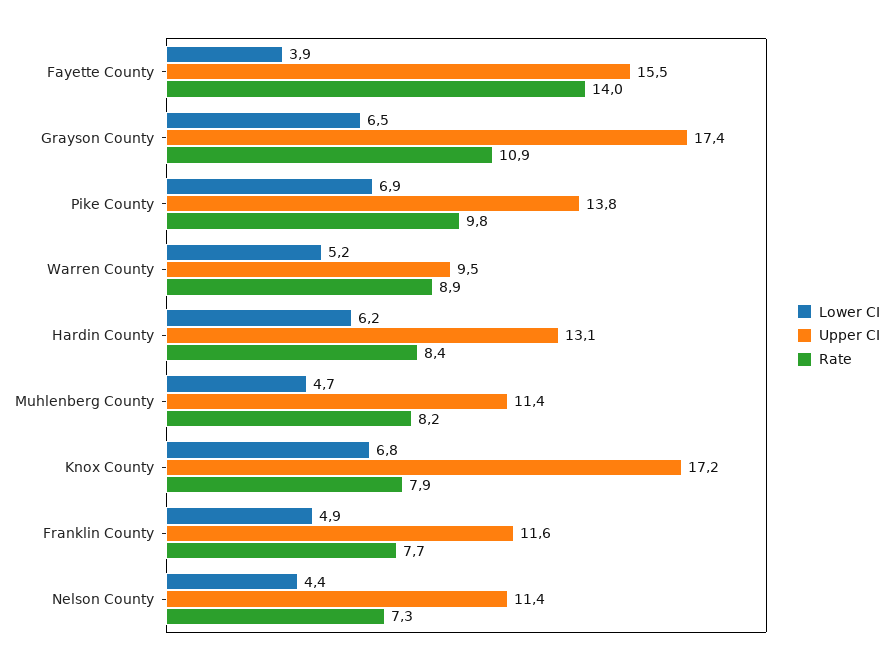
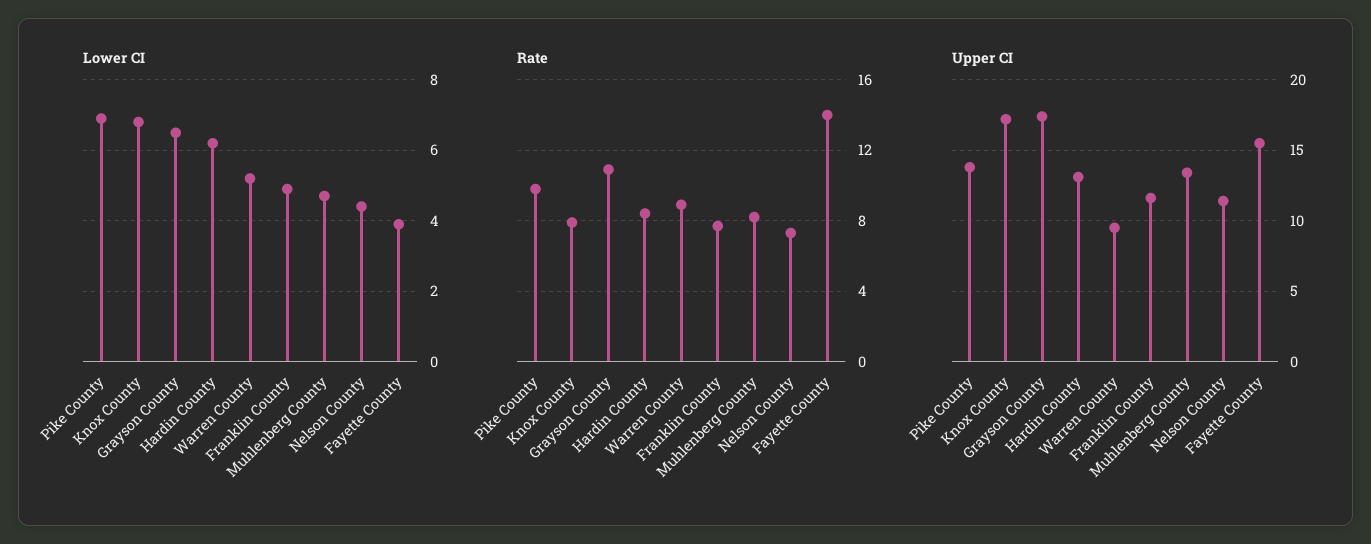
Upper CI, Muhlenberg County: 11.4 -> 13.5

